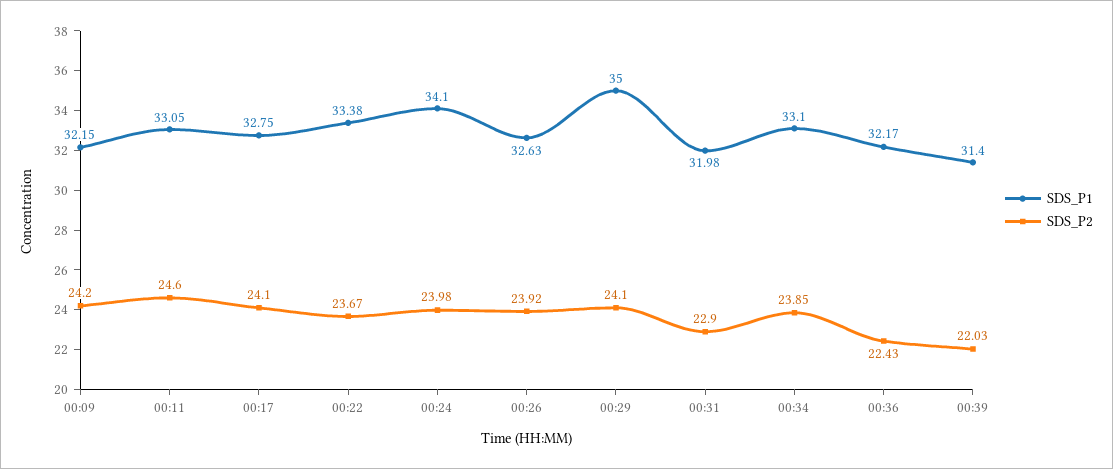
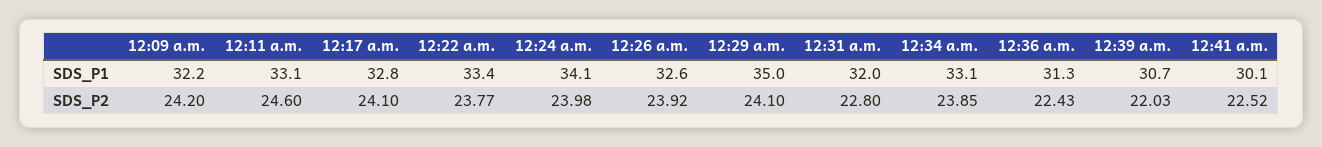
SDS_P2, 00:22: 23.67 -> 23.77
SDS_P2, 00:31: 22.9 -> 22.8
SDS_P1, 00:36: 32.17 -> 31.3
SDS_P1, 00:39: 31.4 -> 30.7
SDS_P1, 12:41 a.m.: none -> 30.1
SDS_P2, 12:41 a.m.: none -> 22.52

